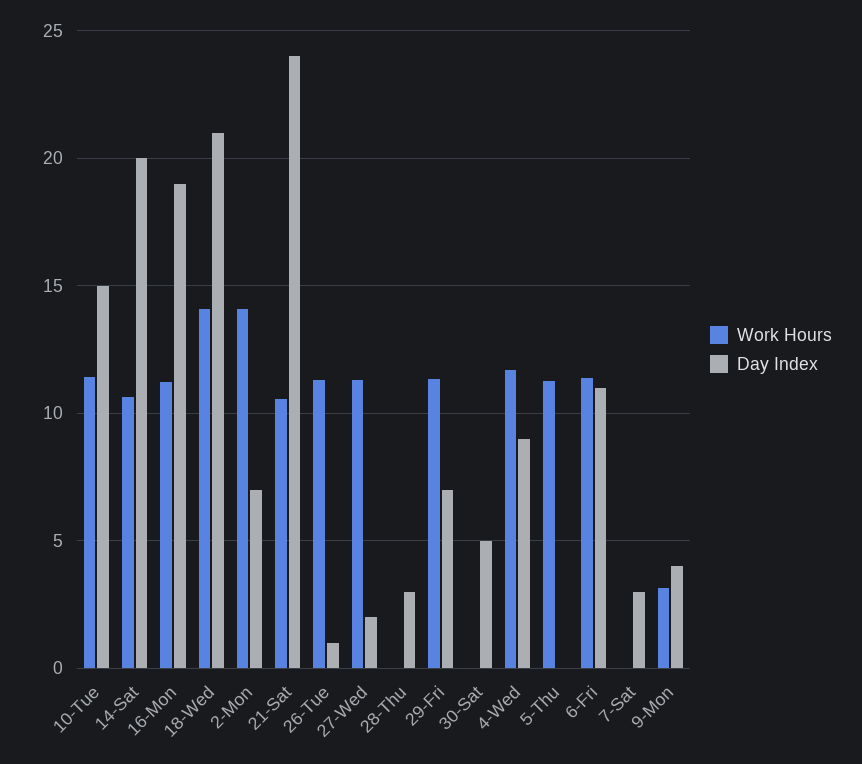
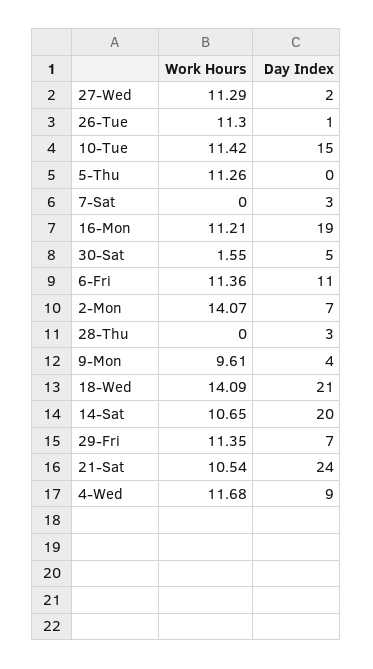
Work Hours, 30-Sat: 0 -> 1.55
Work Hours, 9-Mon: 3 -> 9.61

